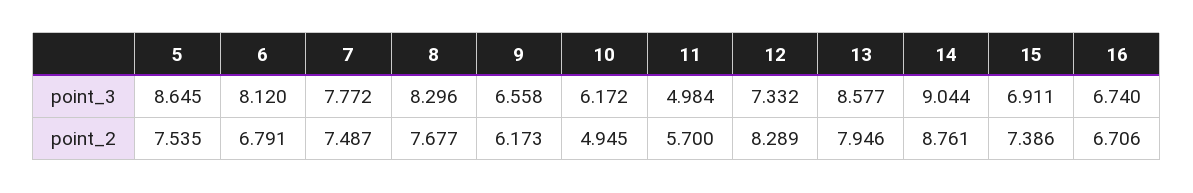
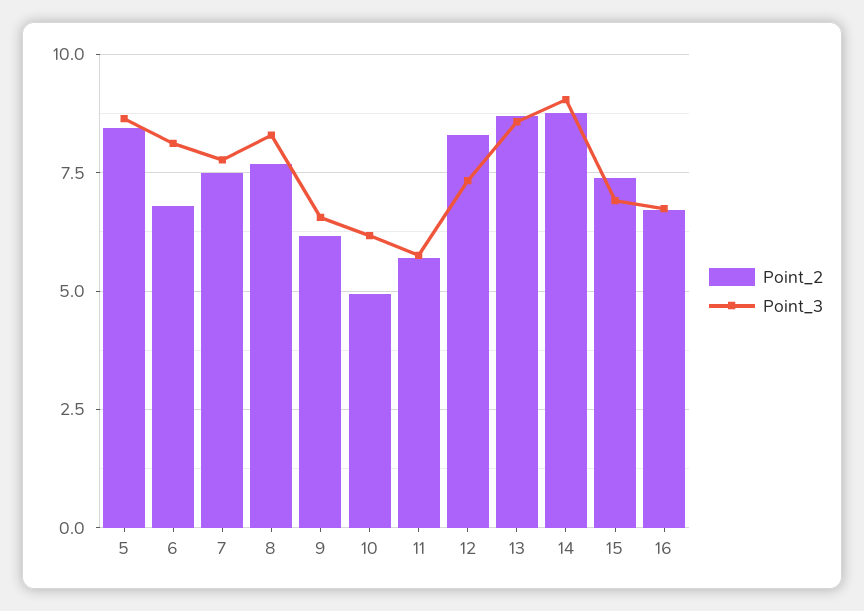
point_3, 11: 4.984 -> 5.75
point_2, 5: 7.535 -> 8.5
point_2, 13: 7.946 -> 8.75

